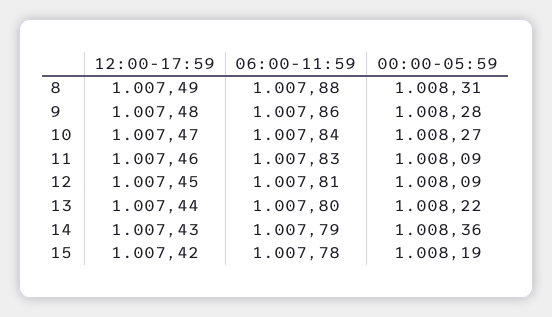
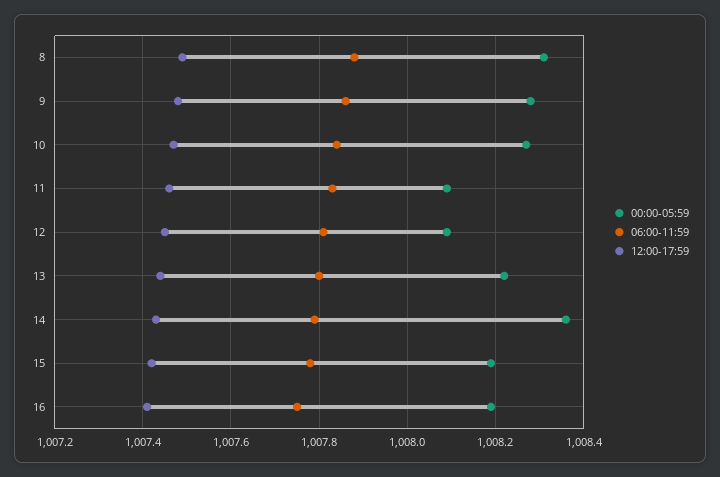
00:00-05:59, 16: none -> 1008.2
06:00-11:59, 16: none -> 1007.75
12:00-17:59, 16: none -> 1007.4

